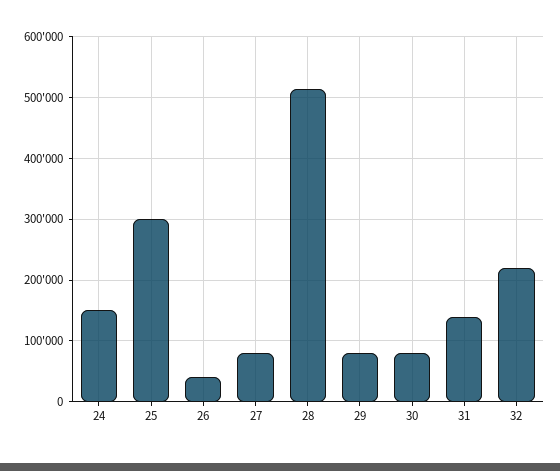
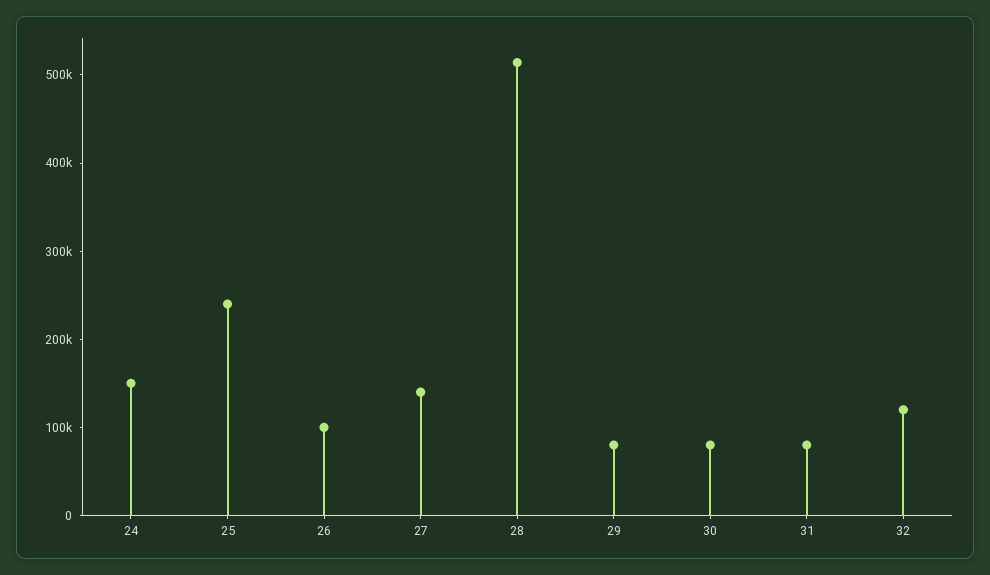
25: 300000 -> 240000
26: 40000 -> 100000
27: 80000 -> 140000
31: 140000 -> 80000
32: 220000 -> 120000

